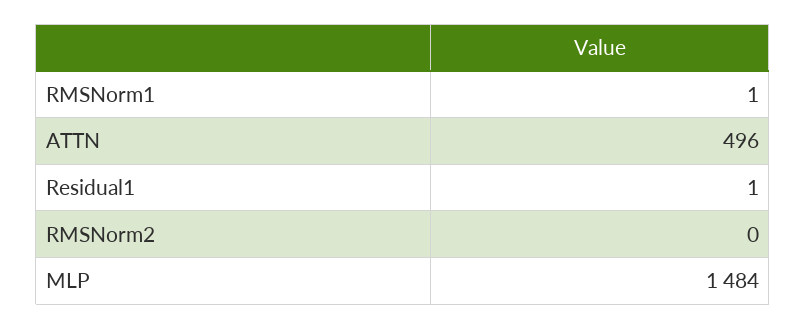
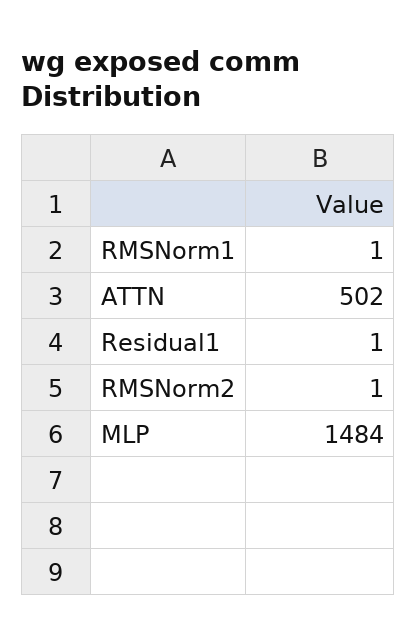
ATTN: 496 -> 502
RMSNorm2: 0 -> 1

